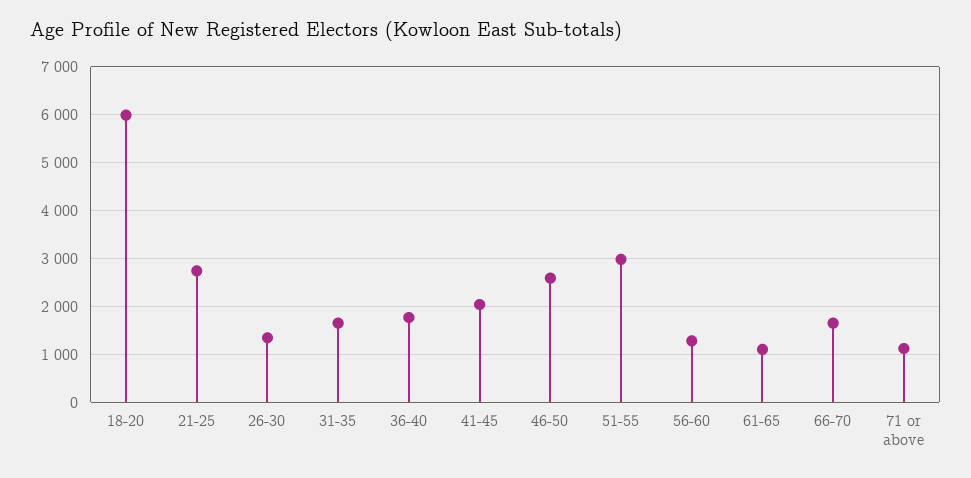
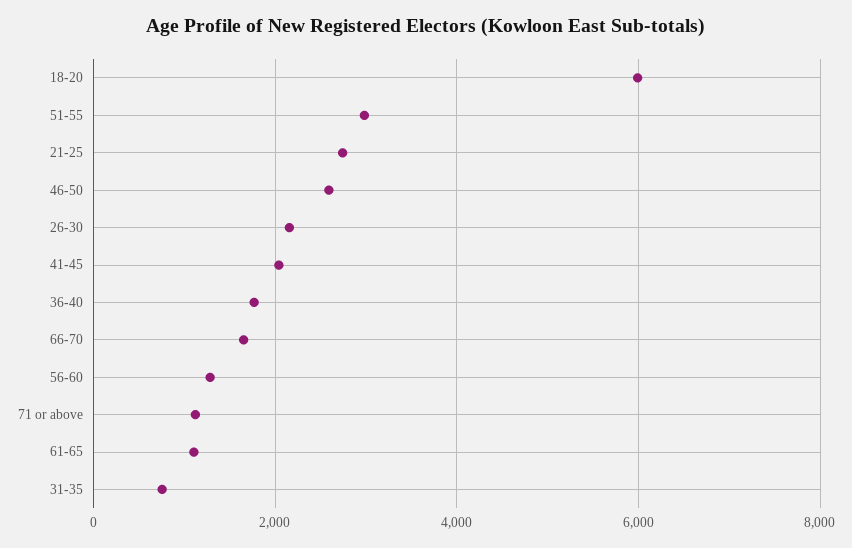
26-30: 1400 -> 2200
31-35: 1600 -> 800

